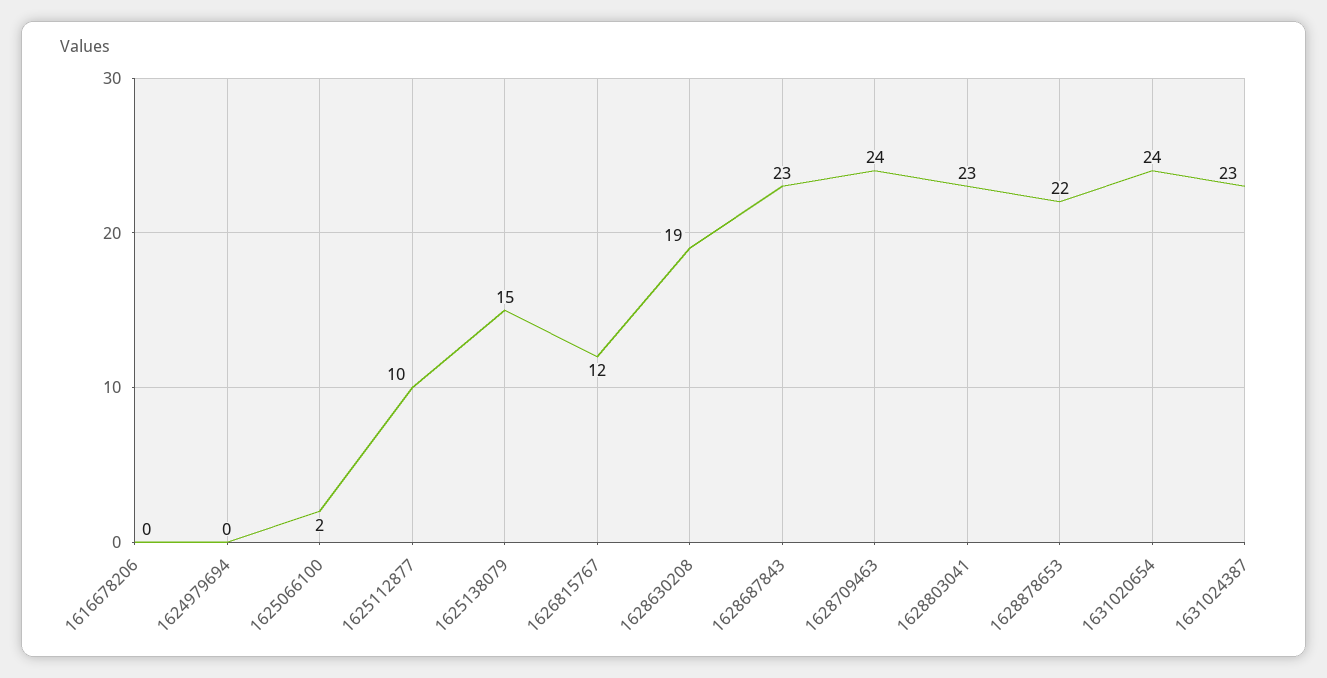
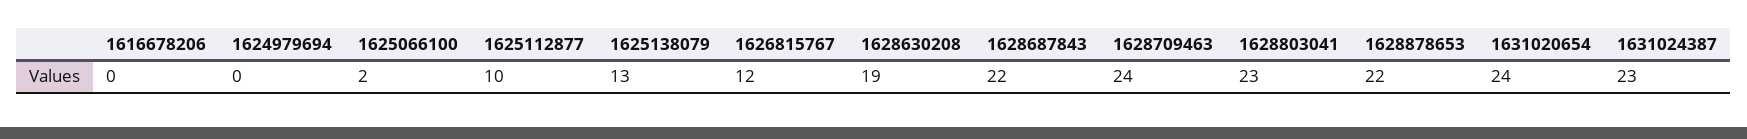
1625138079: 15 -> 13
1628687843: 23 -> 22

